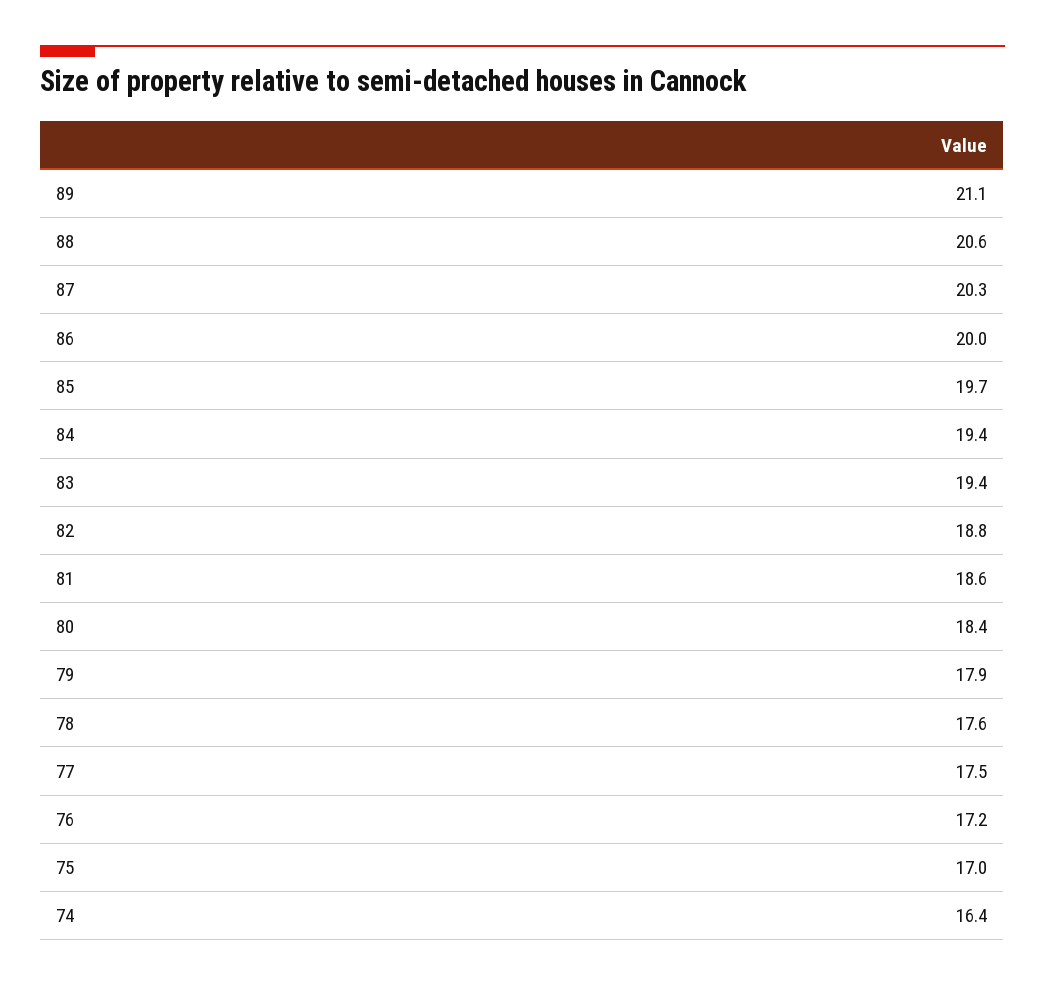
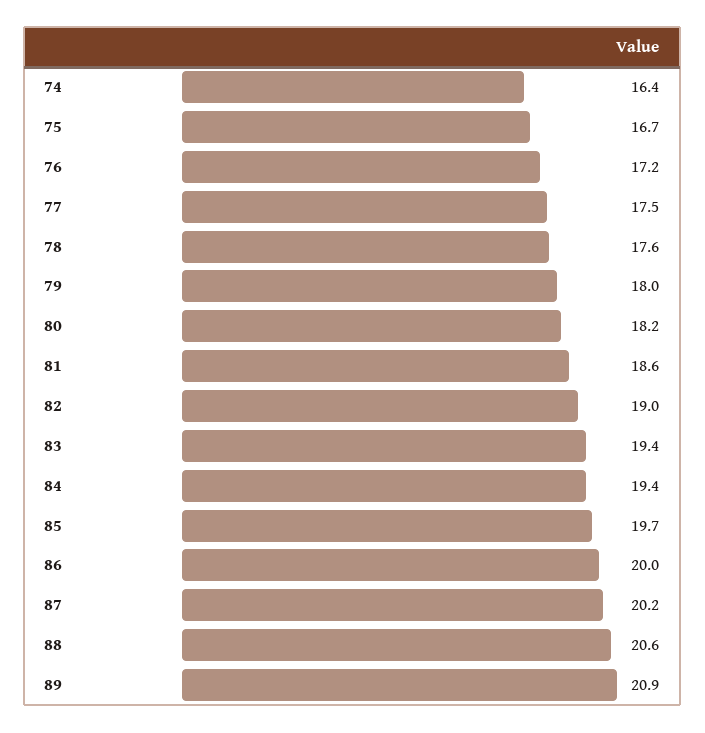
89: 21.1 -> 20.9
87: 20.3 -> 20.2
82: 18.8 -> 19
80: 18.4 -> 18.2
79: 17.9 -> 18
75: 17 -> 16.7

